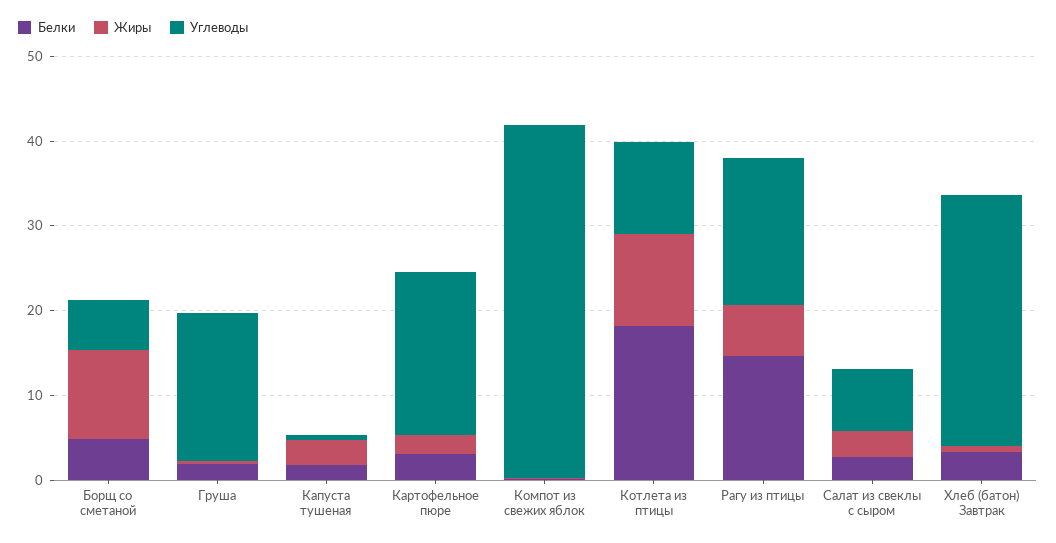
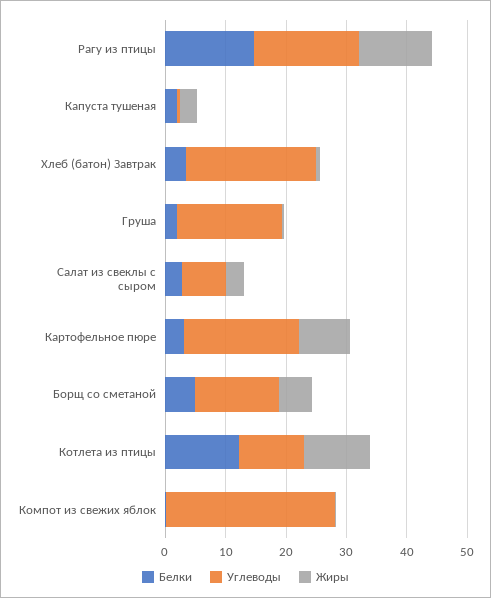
Жиры, Борщ со сметаной: 10 -> 6
Углеводы, Борщ со сметаной: 6 -> 14
Жиры, Картофельное пюре: 2 -> 8
Углеводы, Компот из свежих яблок: 42 -> 28
Белки, Котлета из птицы: 18 -> 12
Жиры, Рагу из птицы: 6 -> 12
Углеводы, Хлеб (батон) Завтрак: 30 -> 22

